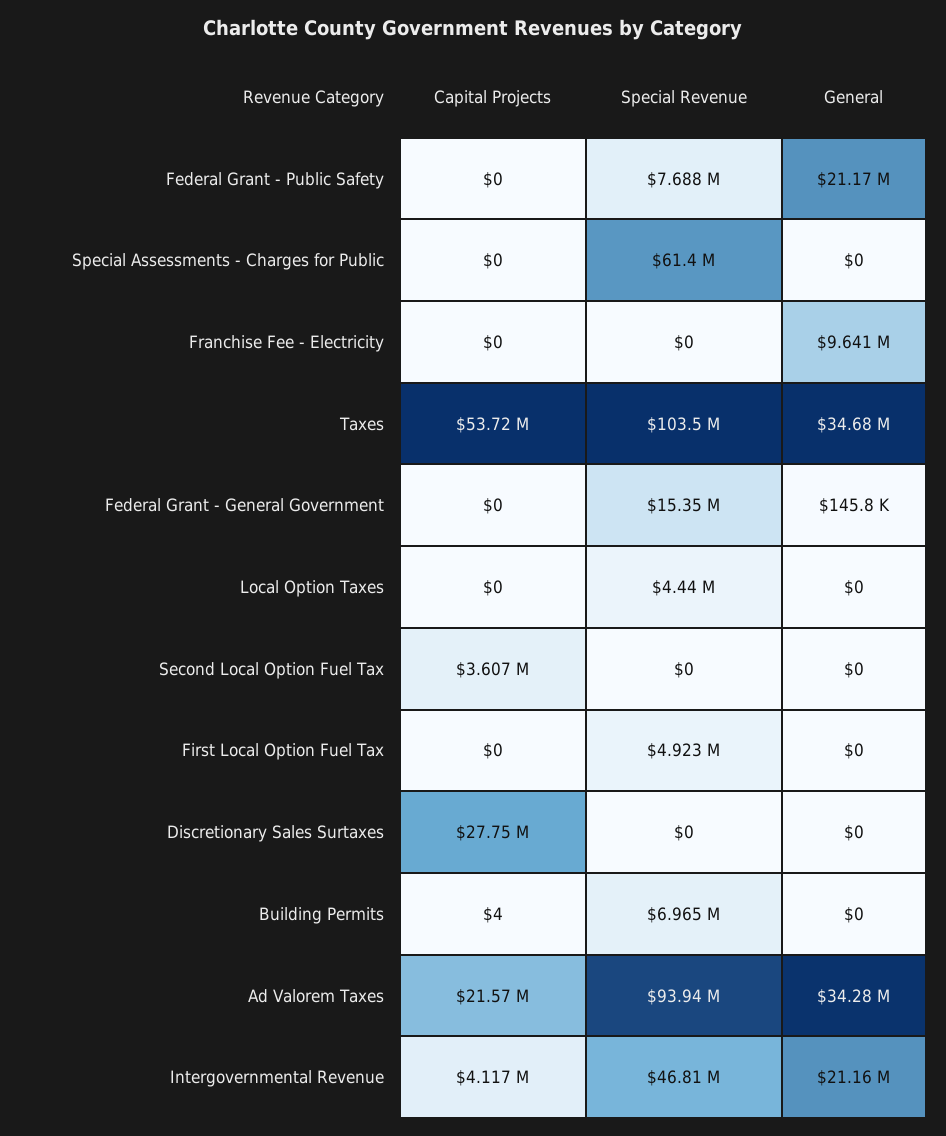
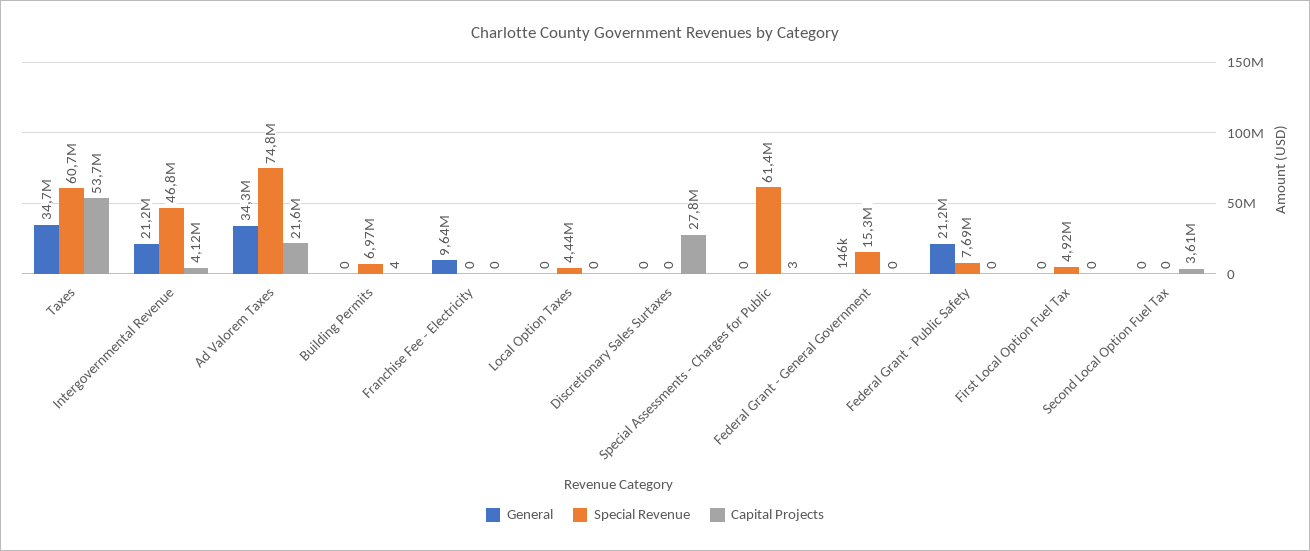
Capital Projects, Special Assessments - Charges for Public: 0 -> 3
Special Revenue, Taxes: 103500000 -> 60700000
Special Revenue, Ad Valorem Taxes: 93940000 -> 74800000

